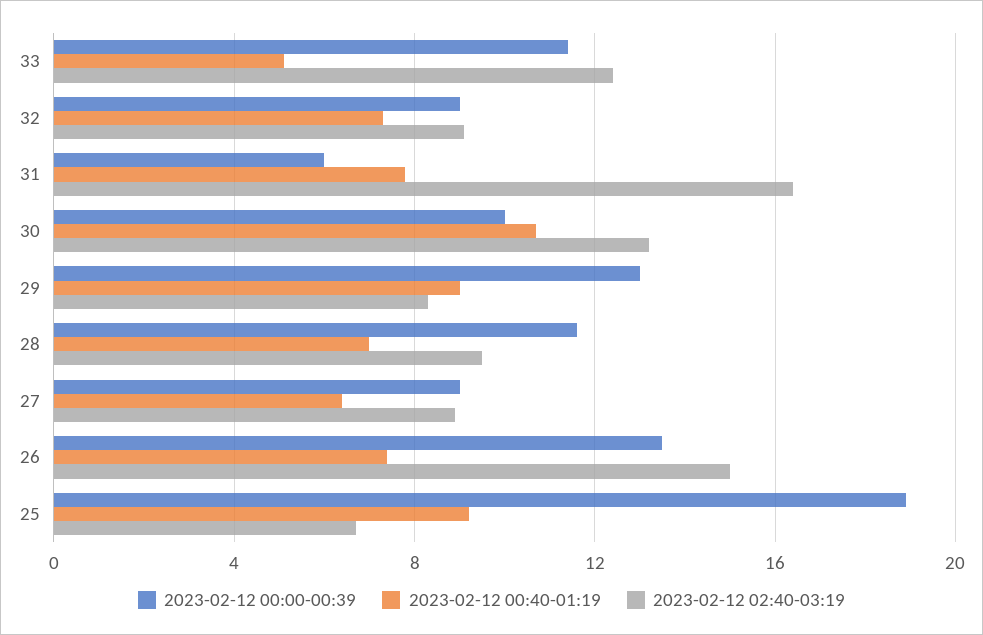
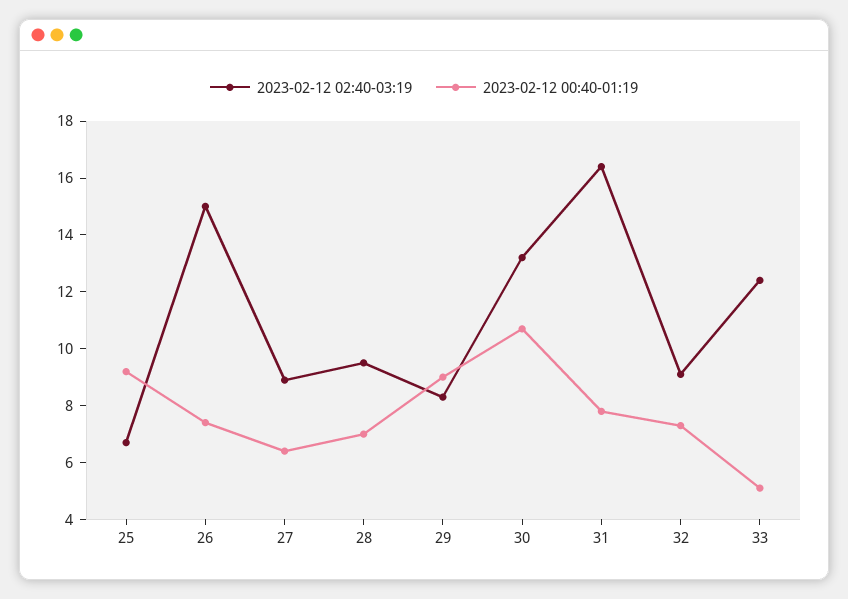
2023-02-12 00:00-00:39, 33: 11.5 -> none
2023-02-12 00:00-00:39, 32: 9 -> none
2023-02-12 00:00-00:39, 31: 6 -> none
2023-02-12 00:00-00:39, 30: 10 -> none
2023-02-12 00:00-00:39, 29: 13 -> none
2023-02-12 00:00-00:39, 28: 11.5 -> none
2023-02-12 00:00-00:39, 27: 9 -> none
2023-02-12 00:00-00:39, 26: 13.5 -> none
2023-02-12 00:00-00:39, 25: 19 -> none

